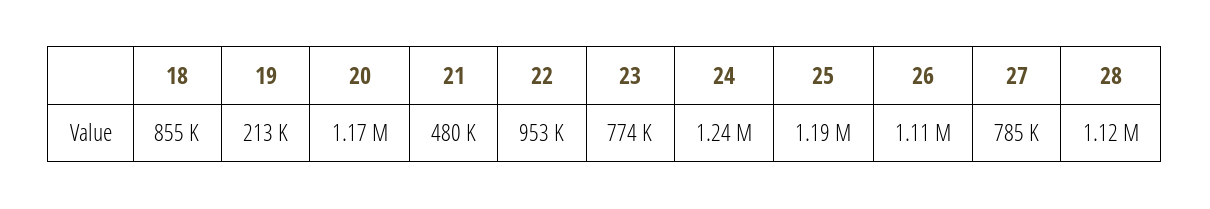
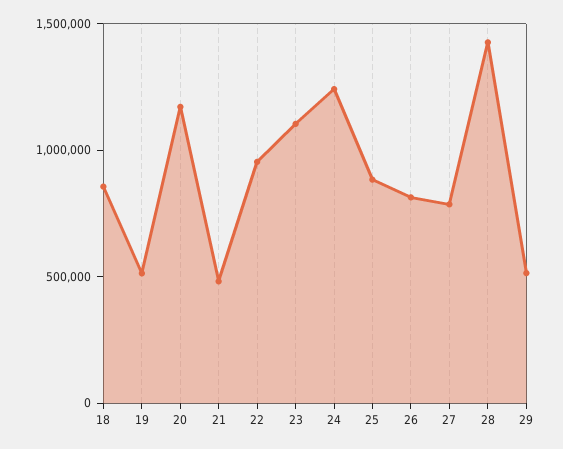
19: 213000 -> 500000
23: 774000 -> 1100000
25: 1190000 -> 900000
26: 1110000 -> 800000
28: 1120000 -> 1400000
29: none -> 500000

